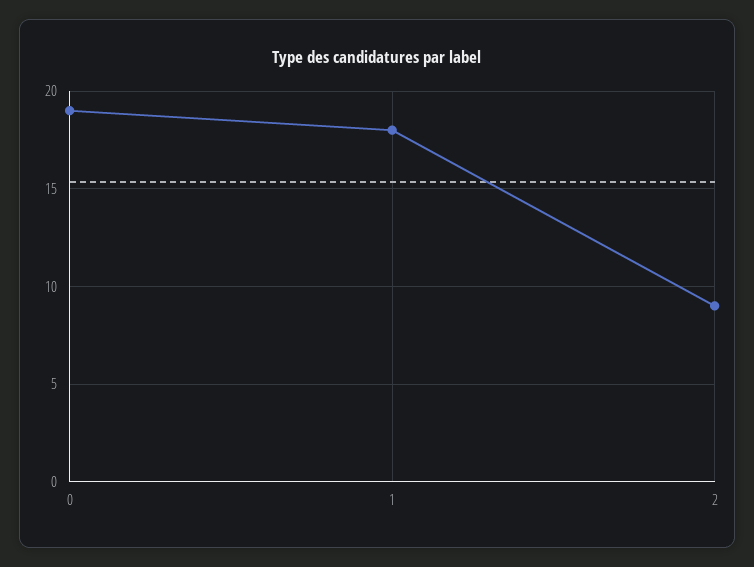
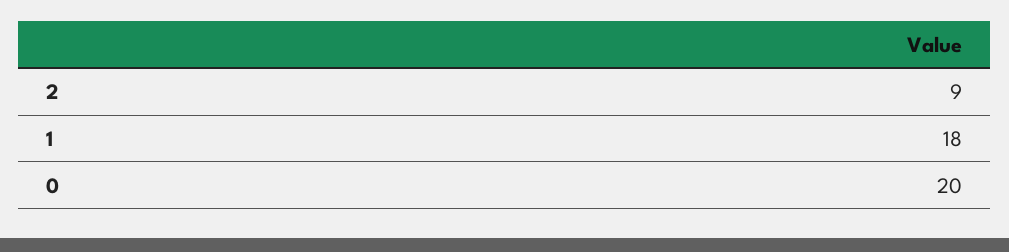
0: 19 -> 20

